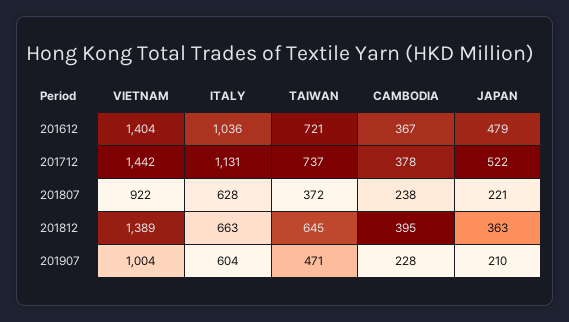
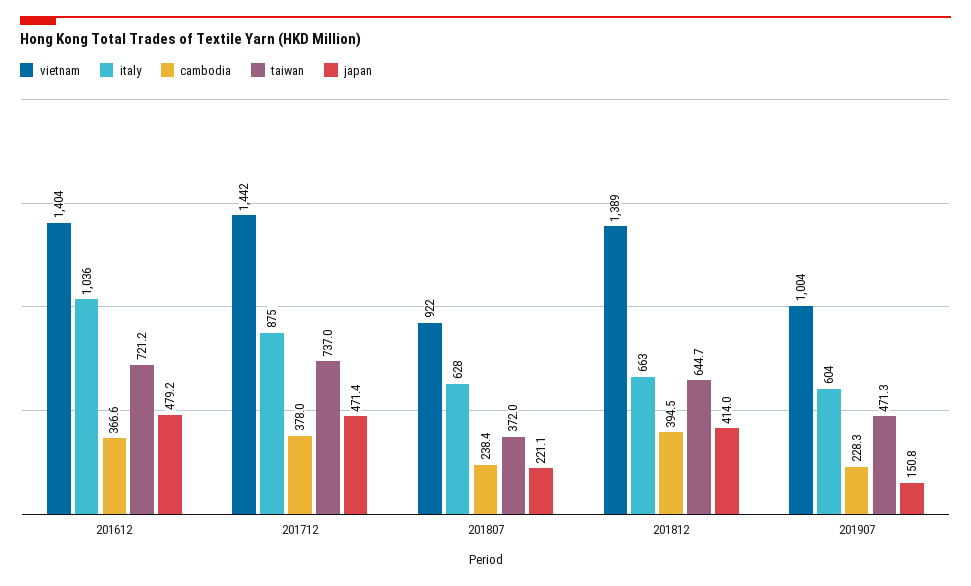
ITALY, 201712: 1131 -> 875
JAPAN, 201712: 522 -> 471.4
JAPAN, 201812: 363 -> 414
JAPAN, 201907: 210 -> 150.8

